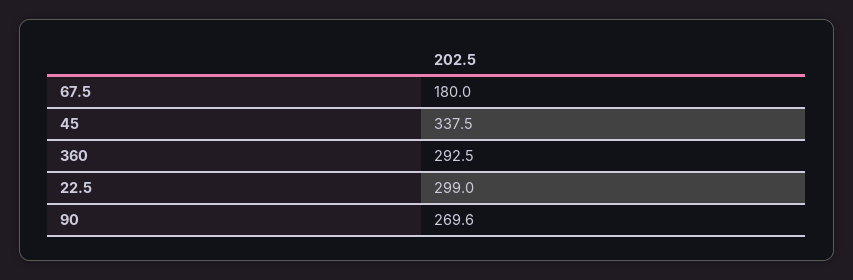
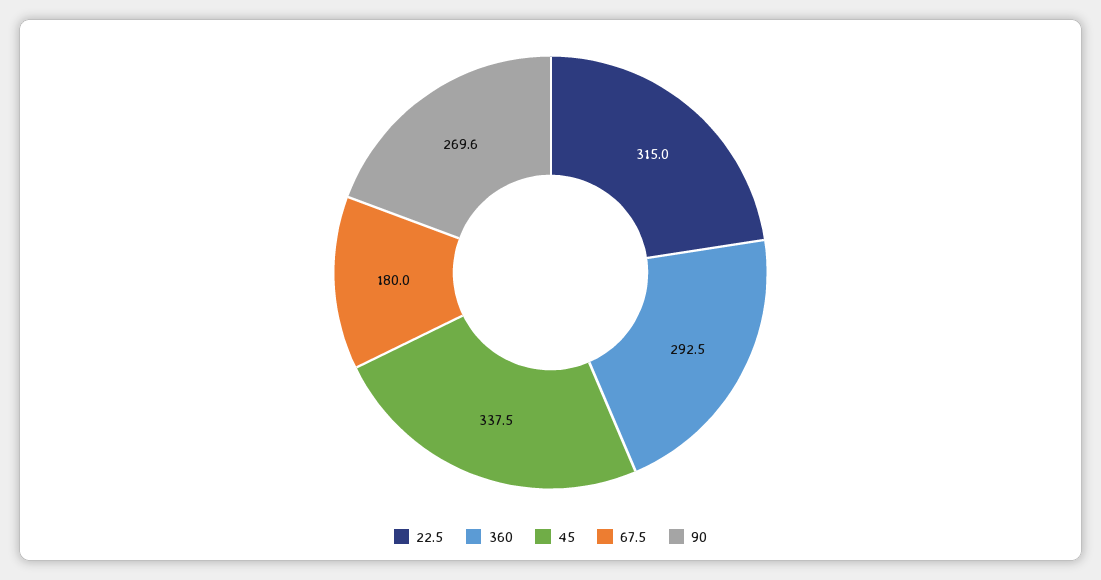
22.5: 299 -> 315

